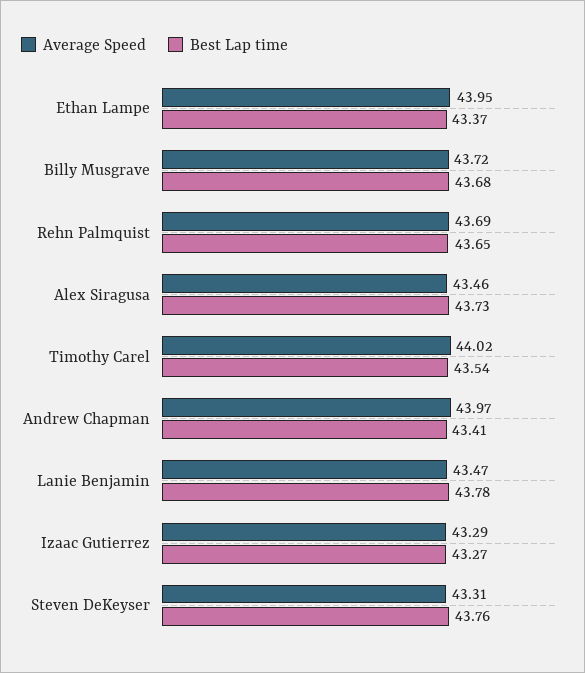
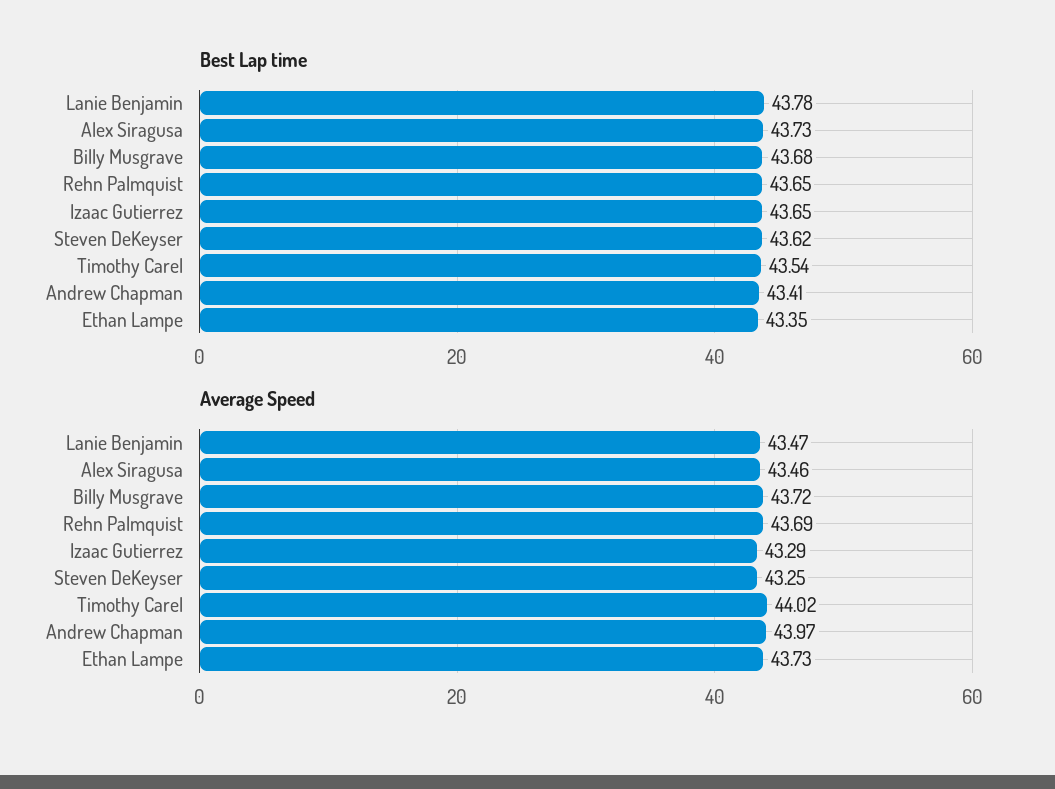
Average Speed, Ethan Lampe: 43.95 -> 43.73
Best Lap time, Ethan Lampe: 43.37 -> 43.35
Best Lap time, Izaac Gutierrez: 43.27 -> 43.65
Average Speed, Steven DeKeyser: 43.31 -> 43.25
Best Lap time, Steven DeKeyser: 43.76 -> 43.62

